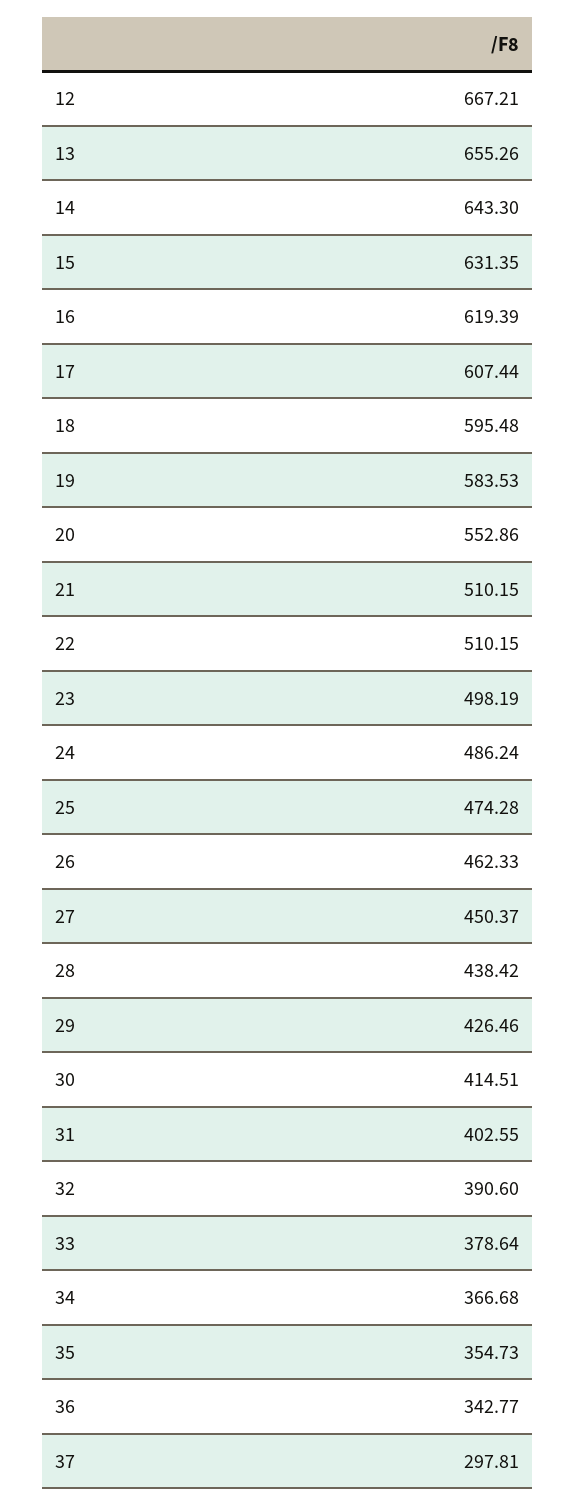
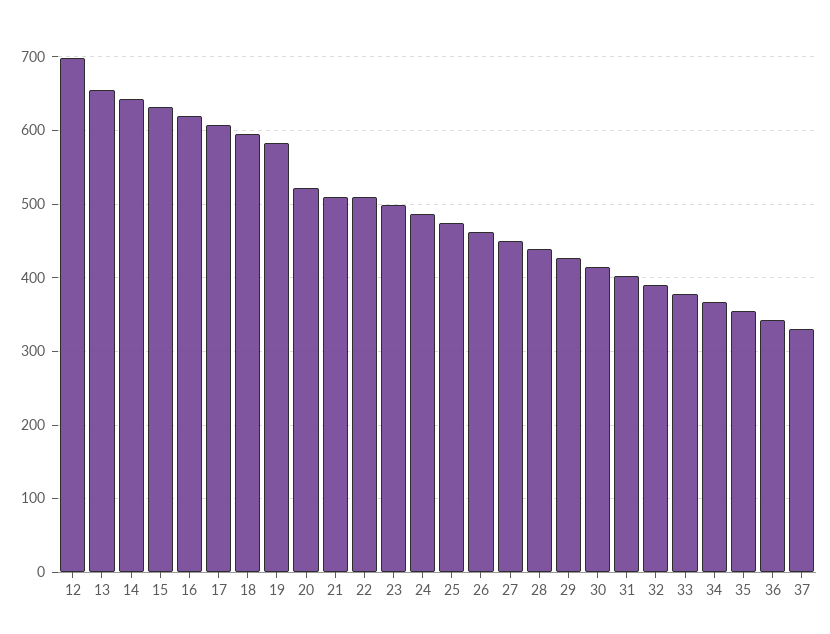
12: 667.21 -> 700
20: 552.86 -> 520
37: 297.81 -> 330

